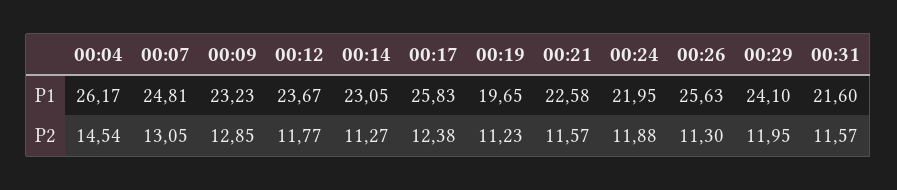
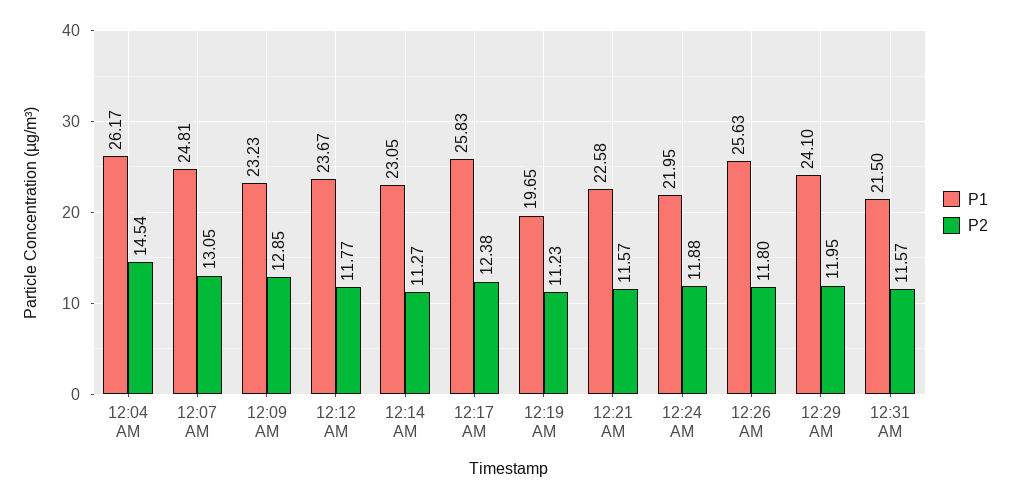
P1, 00:31: 21.6 -> 21.5
P2, 00:26: 11.3 -> 11.8

